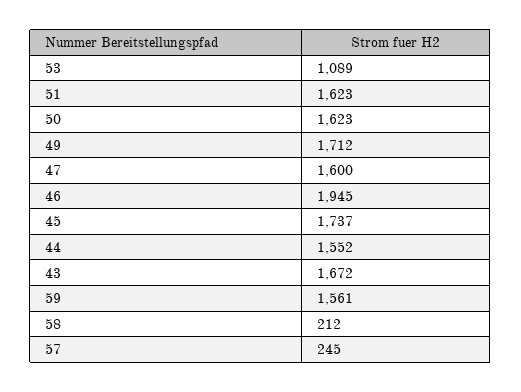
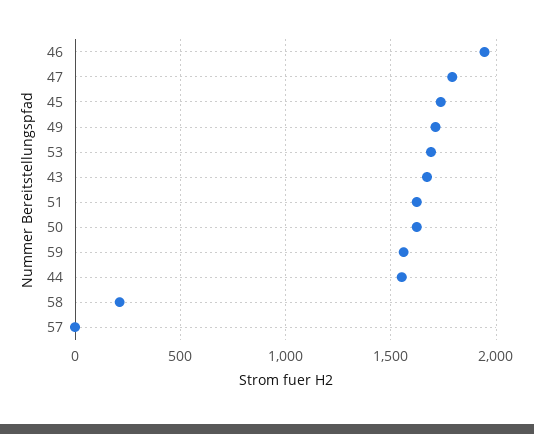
53: 1089 -> 1700
47: 1600 -> 1800
57: 245 -> 0

